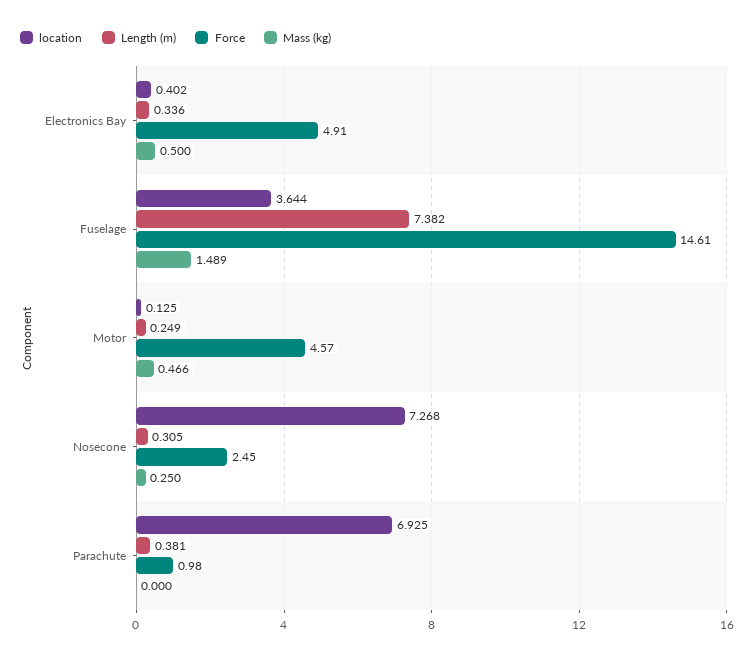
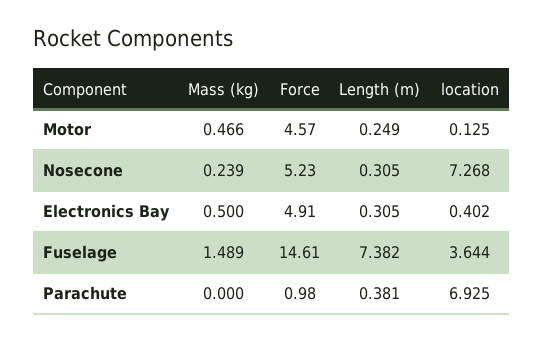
Length (m), Electronics Bay: 0.336 -> 0.305
Force, Nosecone: 2.45 -> 5.23
Mass (kg), Nosecone: 0.25 -> 0.239

